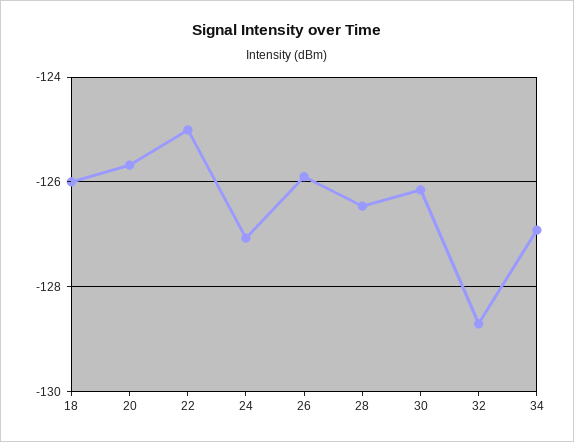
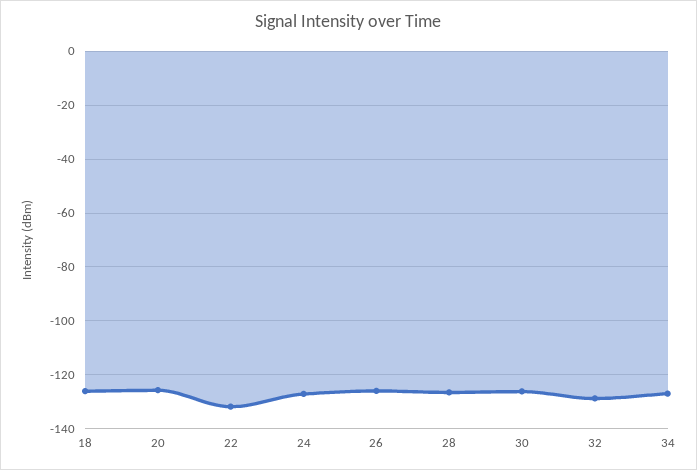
22: -125 -> -132.5

